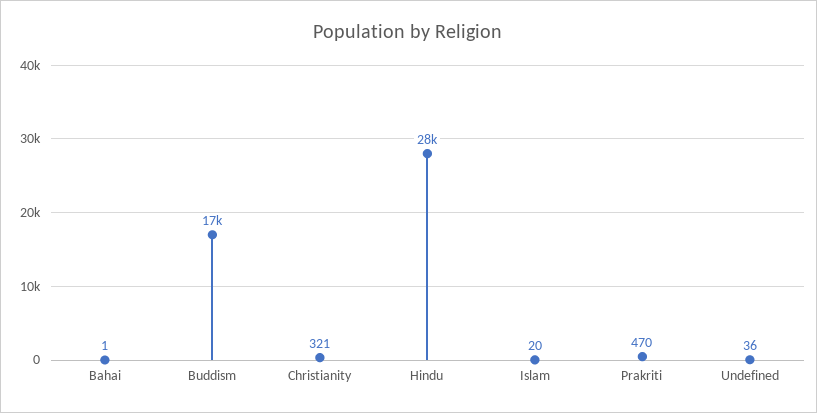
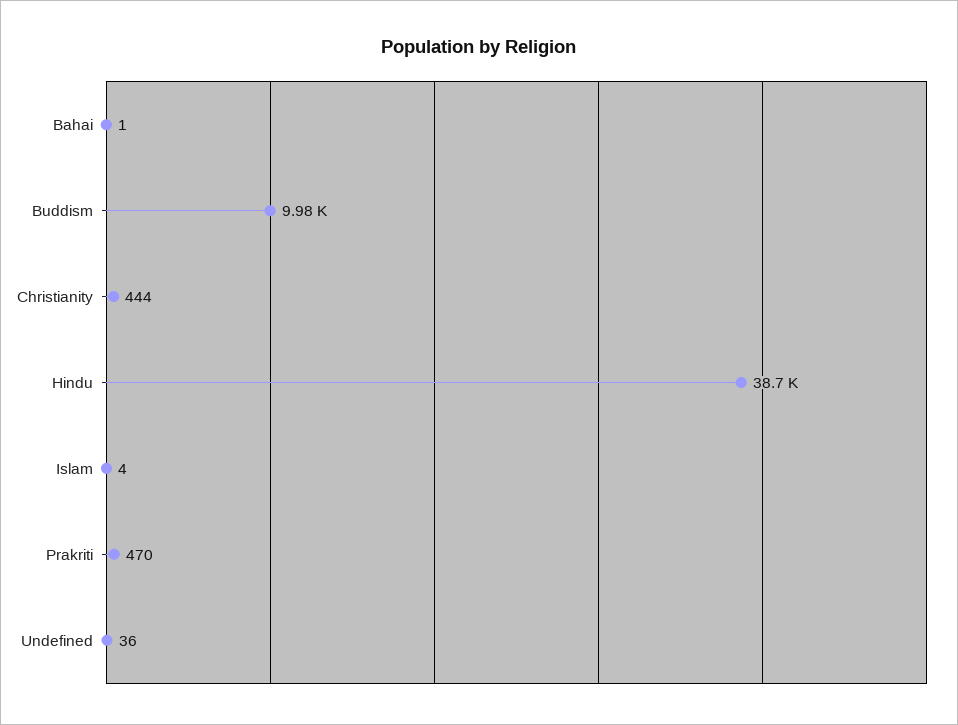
Buddism: 17000 -> 9980
Christianity: 321 -> 444
Hindu: 28000 -> 38700
Islam: 20 -> 4

